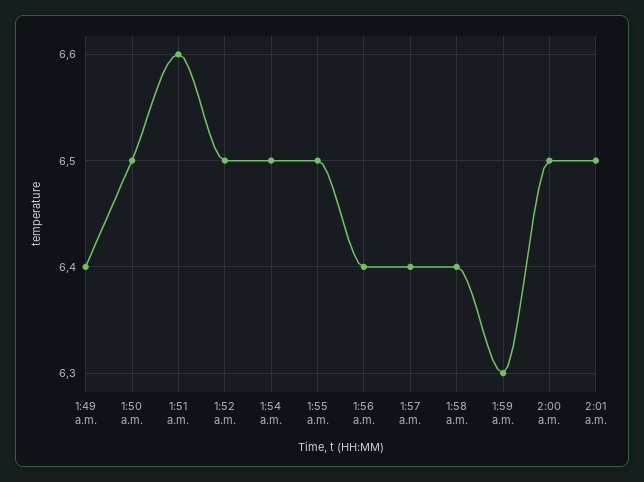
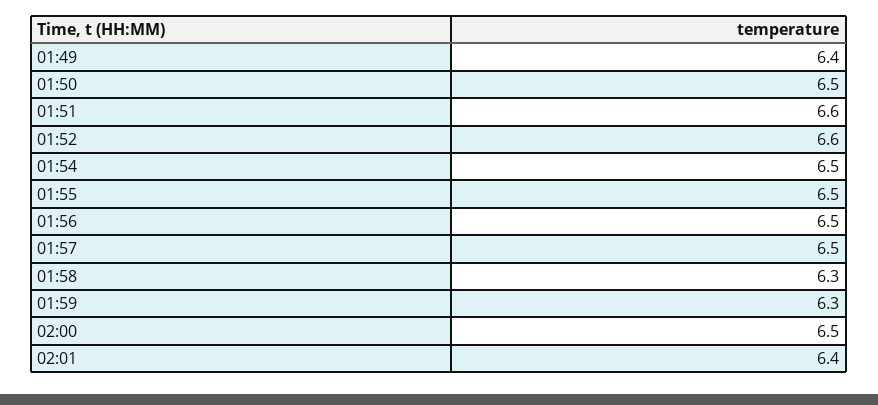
1:52 a.m.: 6.5 -> 6.6
1:56 a.m.: 6.4 -> 6.5
1:57 a.m.: 6.4 -> 6.5
1:58 a.m.: 6.4 -> 6.3
2:01 a.m.: 6.5 -> 6.4

